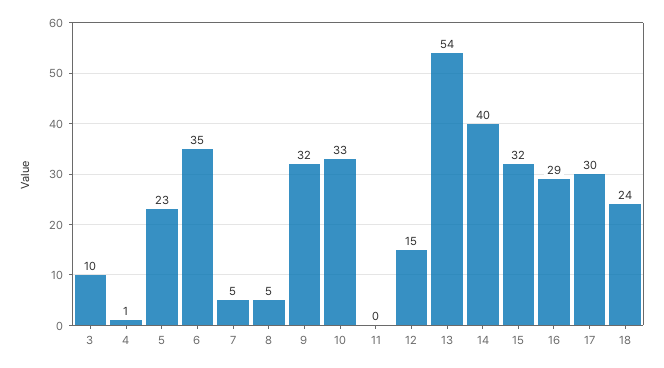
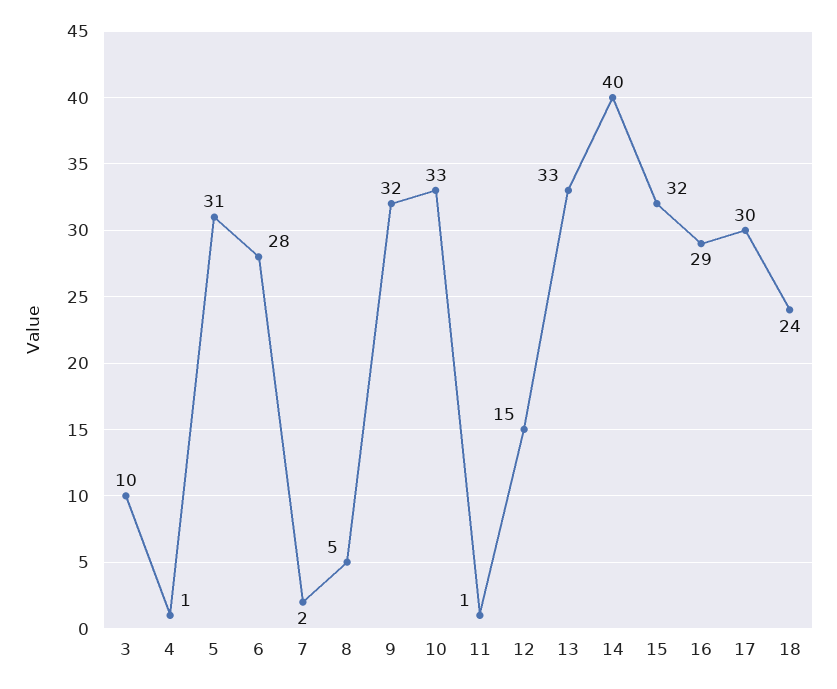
5: 23 -> 31
6: 35 -> 28
7: 5 -> 2
11: 0 -> 1
13: 54 -> 33

